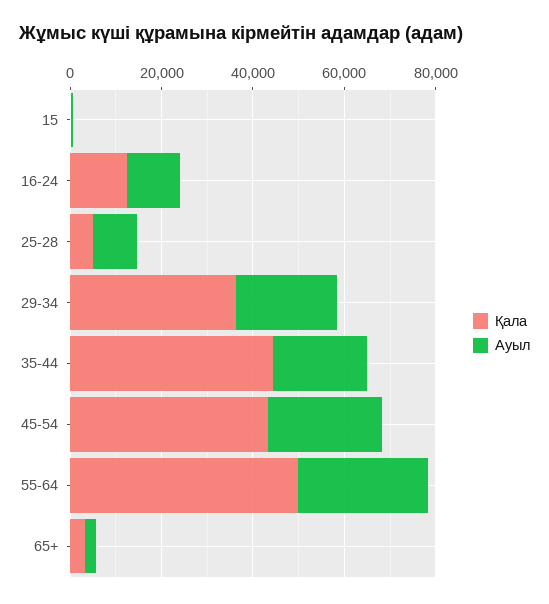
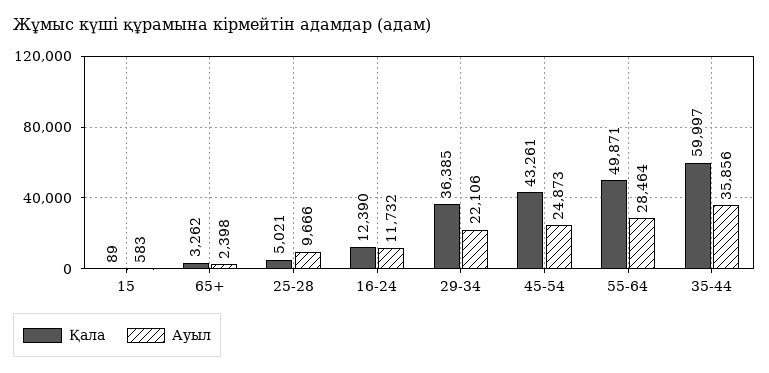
Қала, 35-44: 45000 -> 59997
Ауыл, 35-44: 20000 -> 35856

